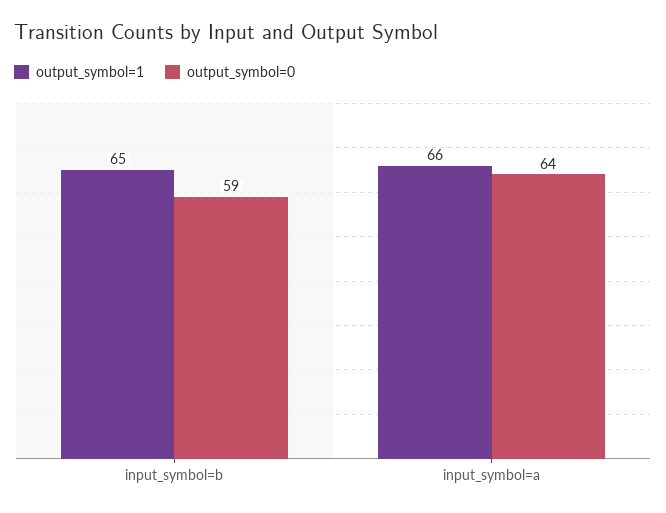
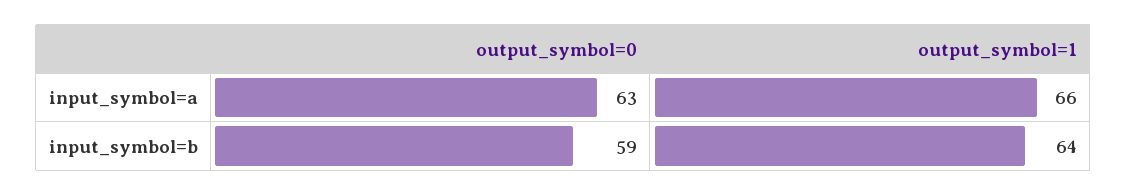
output_symbol=1, input_symbol=b: 65 -> 64
output_symbol=0, input_symbol=a: 64 -> 63

